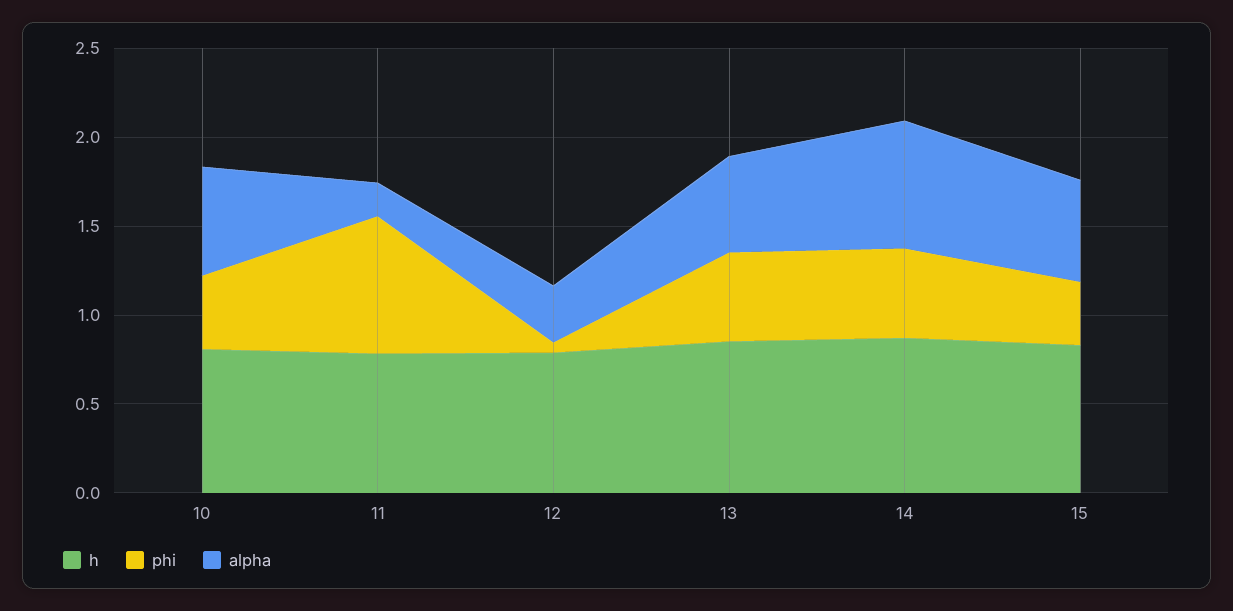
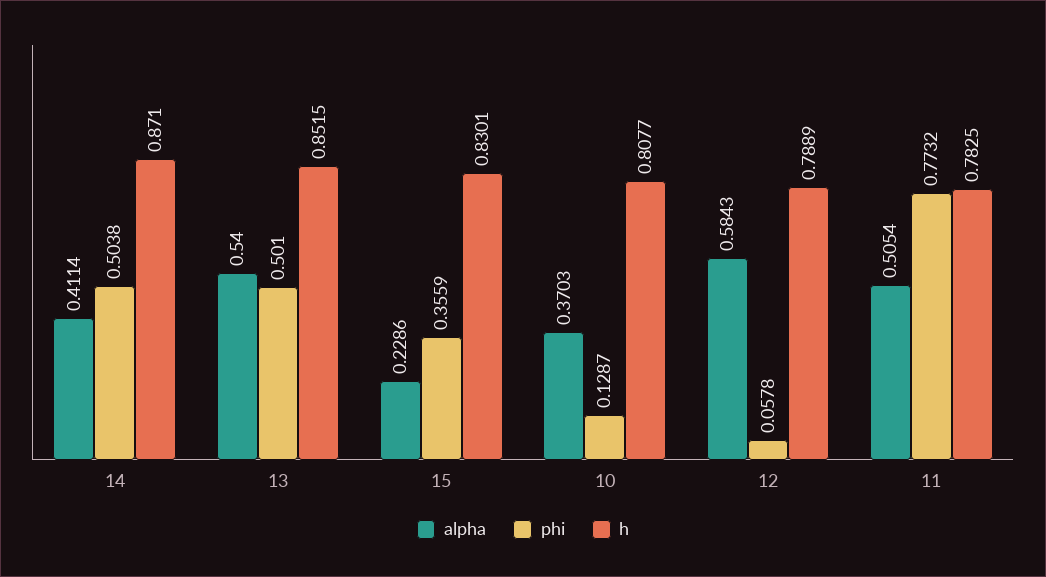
phi, 10: 0.4 -> 0.1287
alpha, 10: 0.6 -> 0.3703
alpha, 11: 0.2 -> 0.5054
alpha, 12: 0.3 -> 0.5843
alpha, 14: 0.7 -> 0.4114
alpha, 15: 0.6 -> 0.2286

